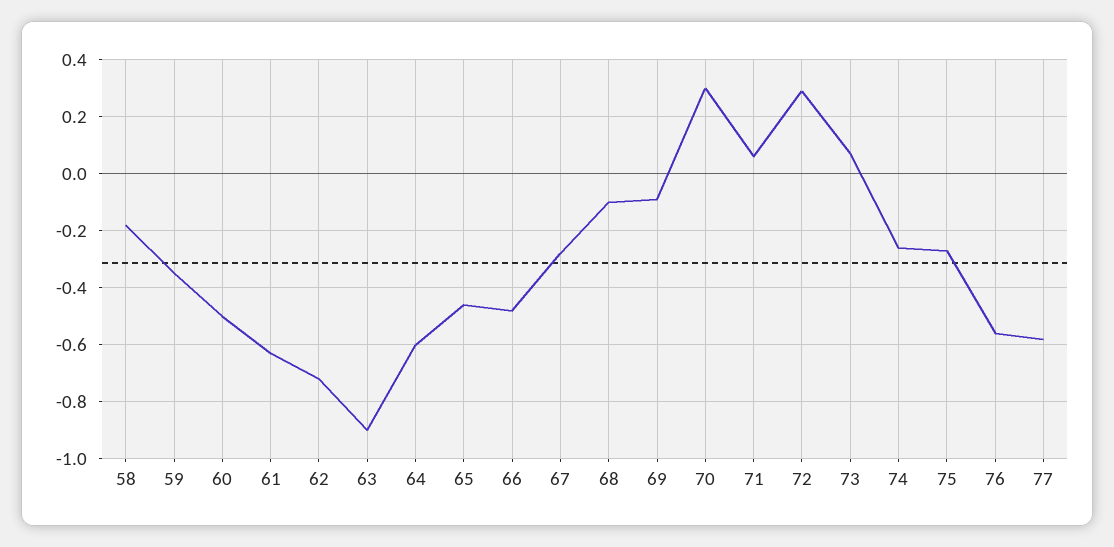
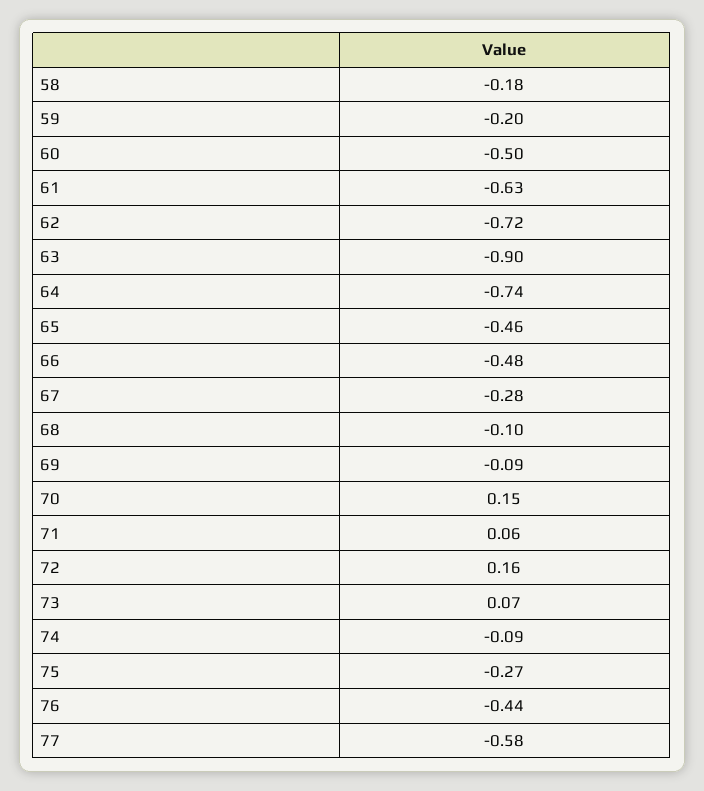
59: -0.35 -> -0.2
64: -0.6 -> -0.74
70: 0.3 -> 0.15
72: 0.3 -> 0.16
74: -0.25 -> -0.09
76: -0.55 -> -0.44

